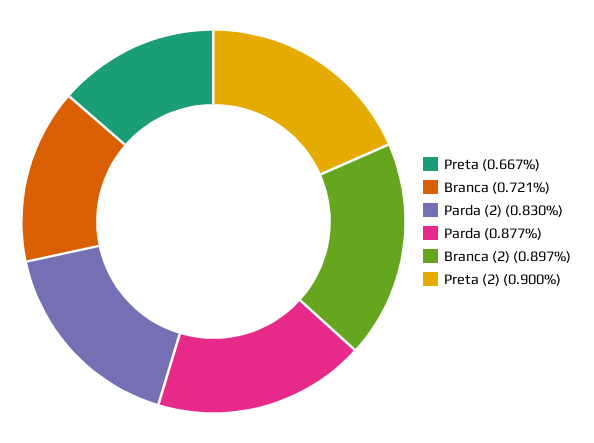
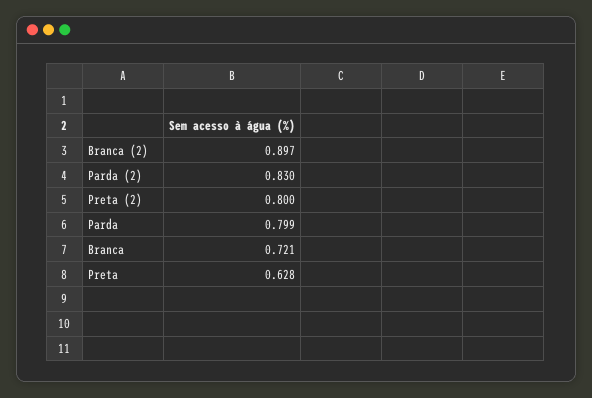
Preta: 0.667 -> 0.628
Parda: 0.877 -> 0.799
Preta (2): 0.9 -> 0.8

